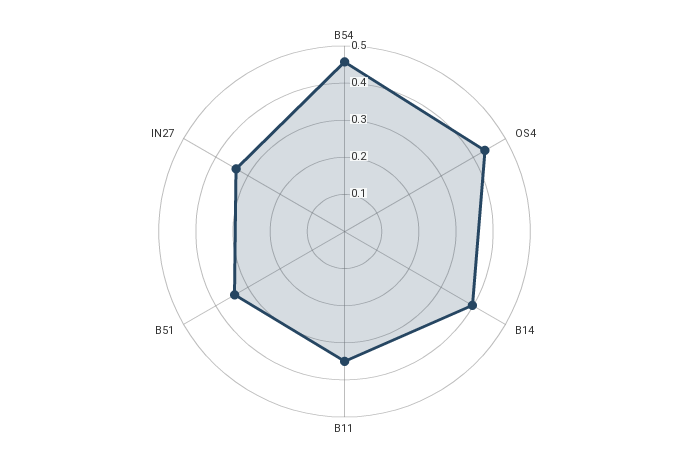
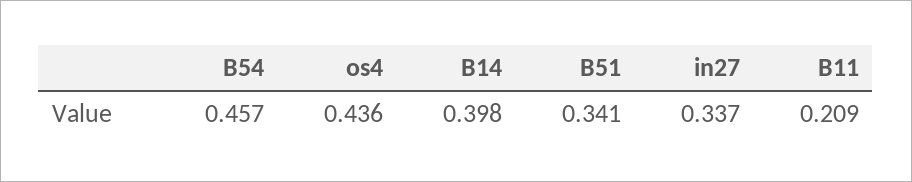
B11: 0.35 -> 0.209

